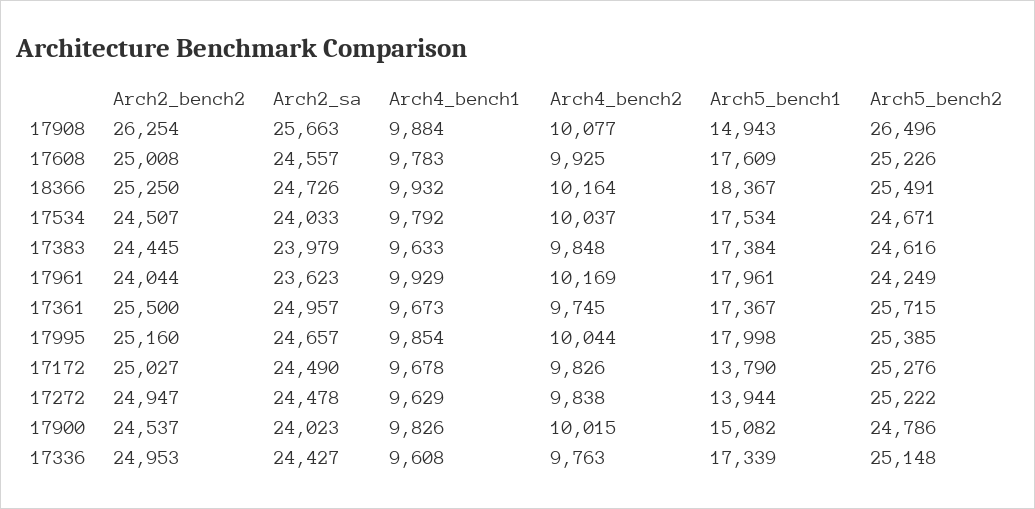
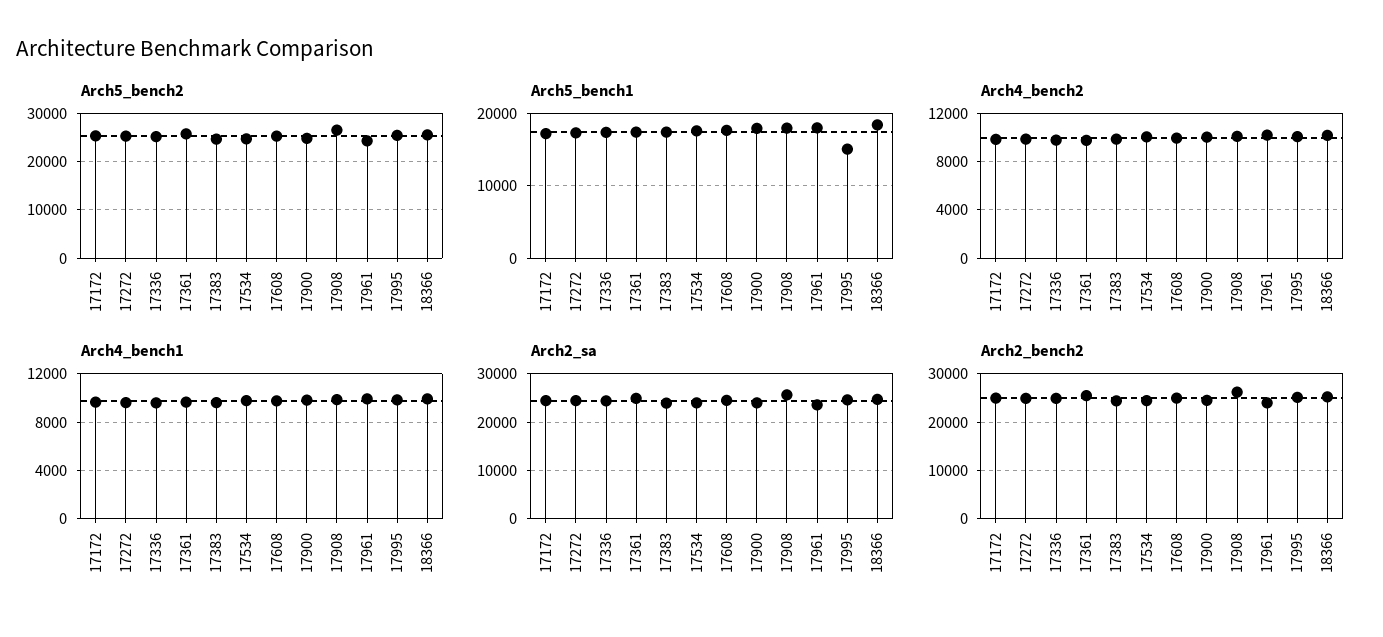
Arch5_bench1, 17908: 14943 -> 18000
Arch5_bench1, 17995: 17998 -> 15000
Arch5_bench1, 17172: 13790 -> 17000
Arch5_bench1, 17272: 13944 -> 17000
Arch5_bench1, 17900: 15082 -> 18000

